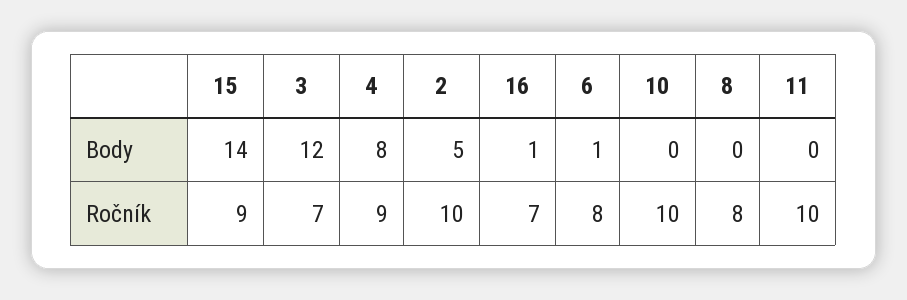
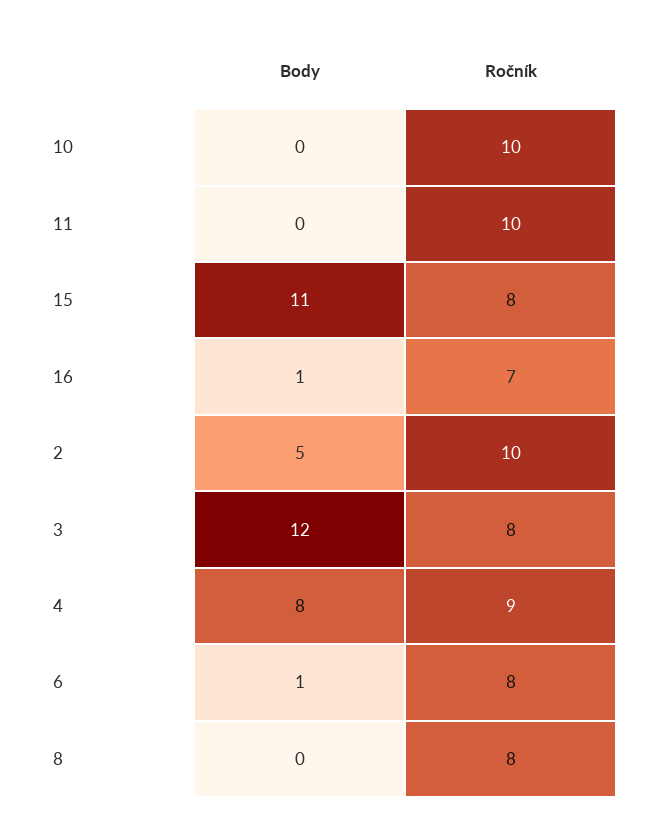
15, Body: 14 -> 11
15, Ročník: 9 -> 8
3, Ročník: 7 -> 8

